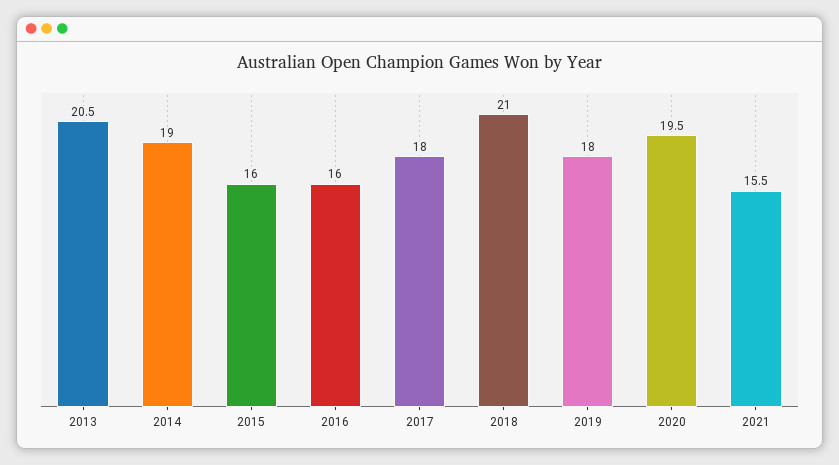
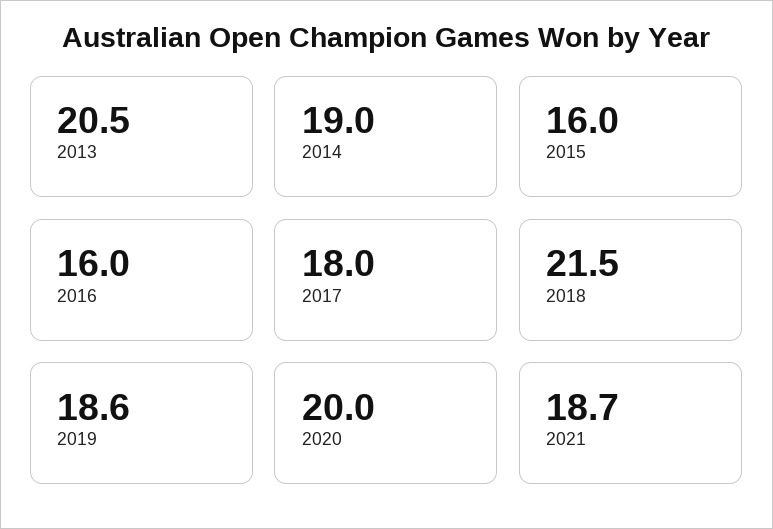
2018: 21 -> 21.5
2019: 18 -> 18.6
2020: 19.5 -> 20
2021: 15.5 -> 18.7

